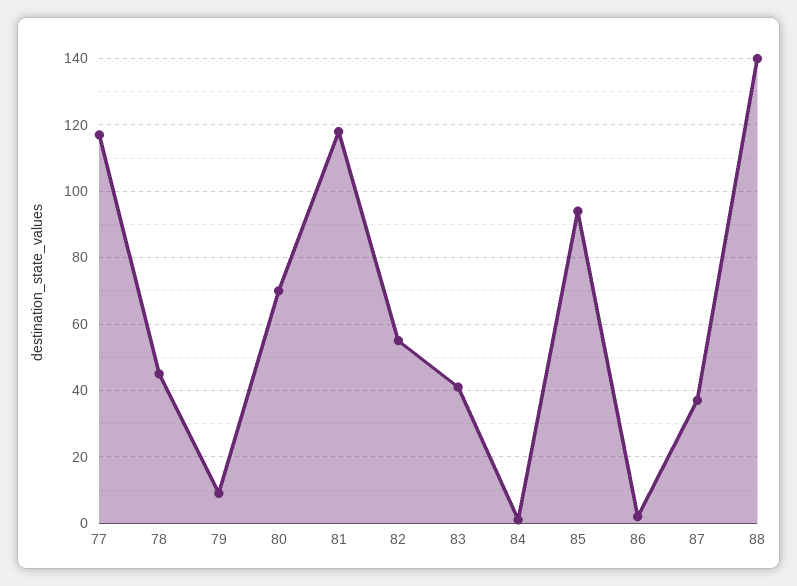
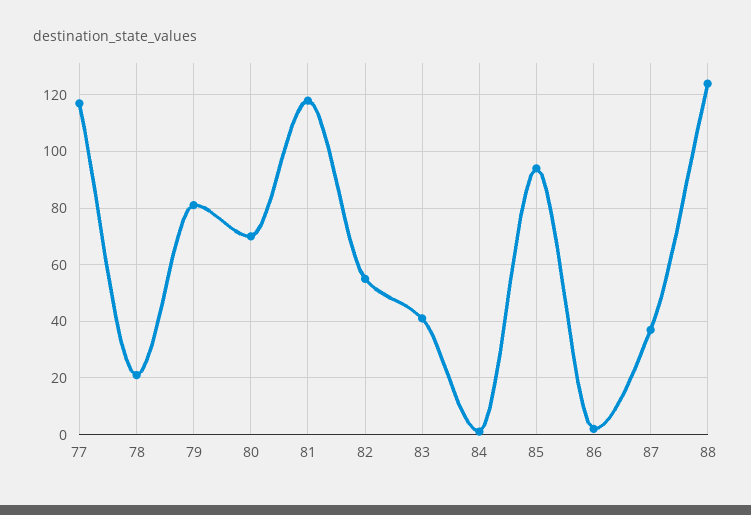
78: 45 -> 20
79: 10 -> 80
88: 140 -> 125

